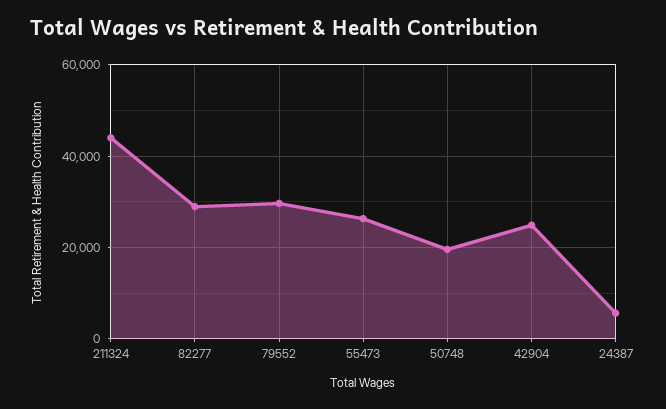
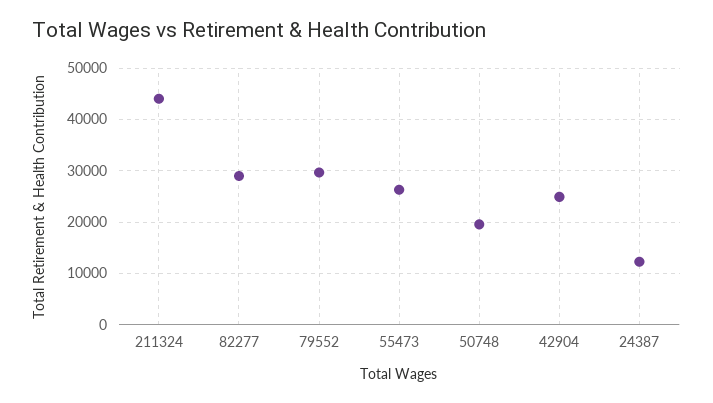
24387: 6000 -> 12000

